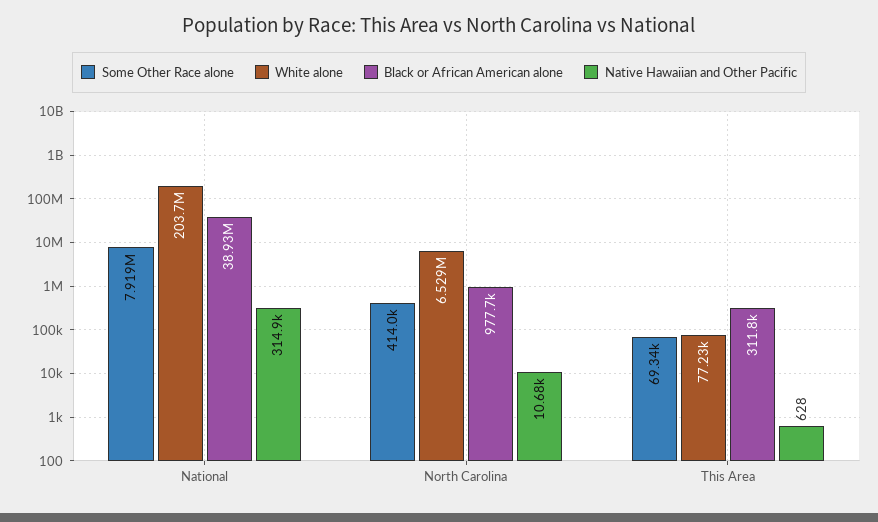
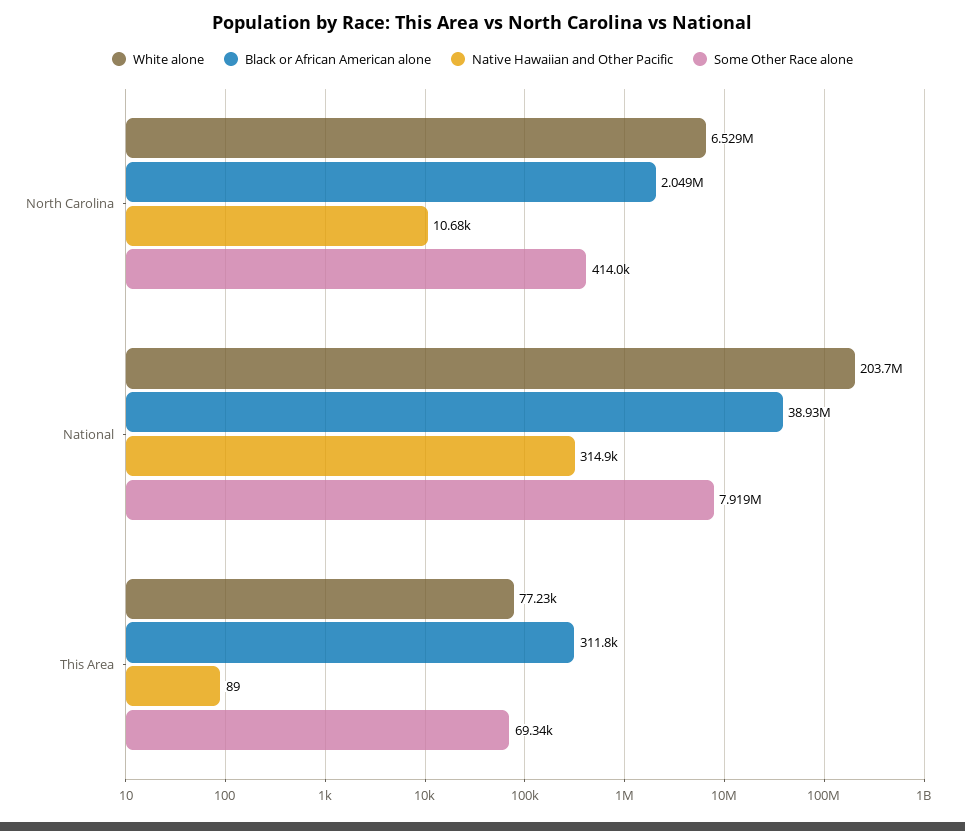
Black or African American alone, North Carolina: 977700 -> 2049000
Native Hawaiian and Other Pacific, This Area: 628 -> 89

